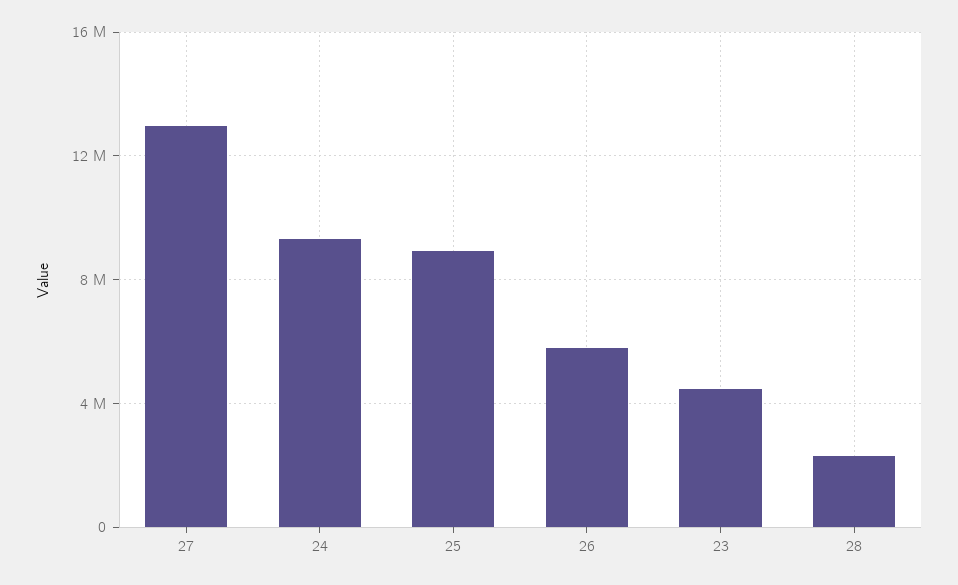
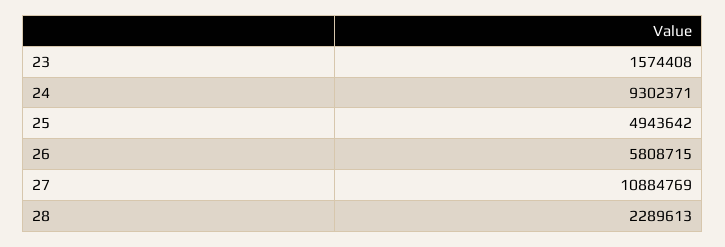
27: 13000000 -> 10884769
25: 9000000 -> 4943642
23: 4500000 -> 1574408

